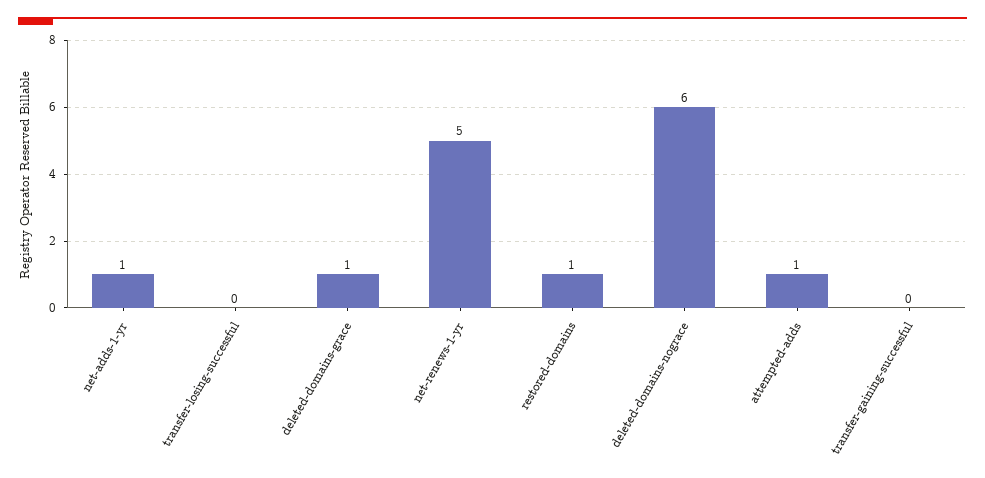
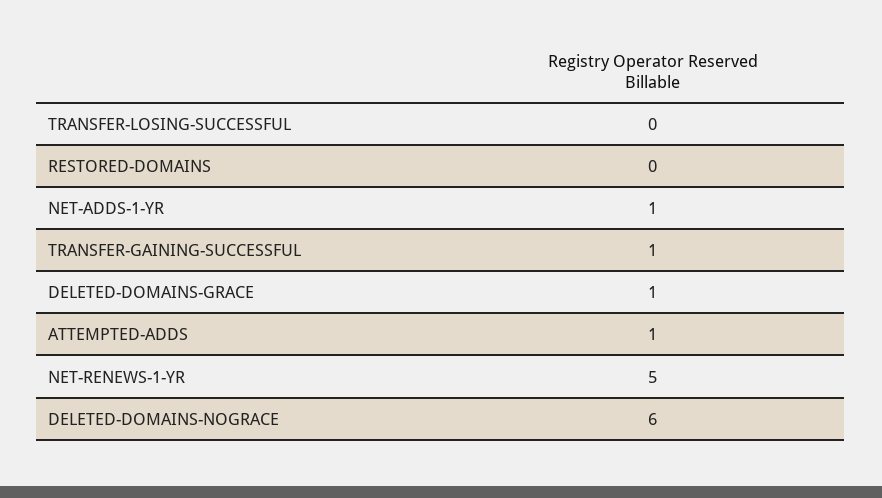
restored-domains: 1 -> 0
transfer-gaining-successful: 0 -> 1

